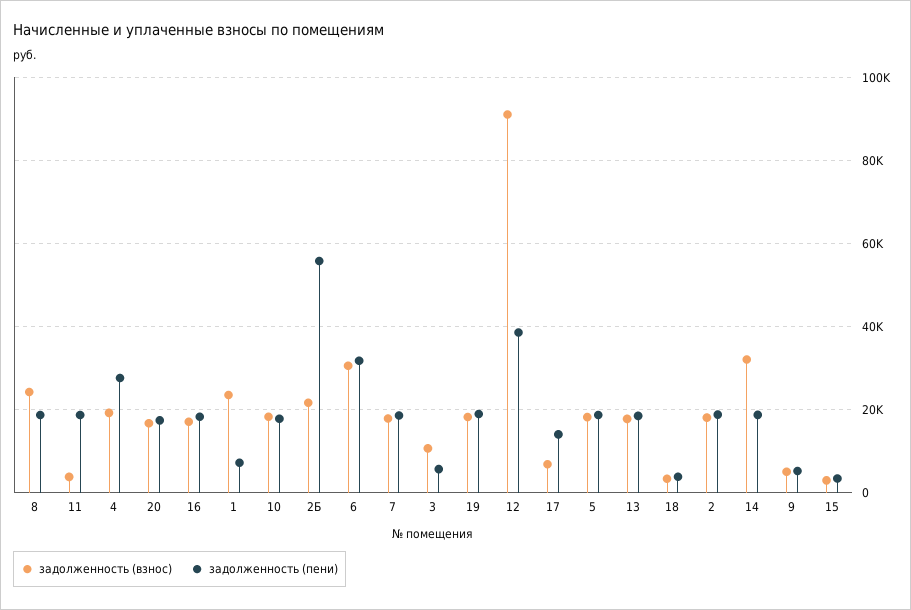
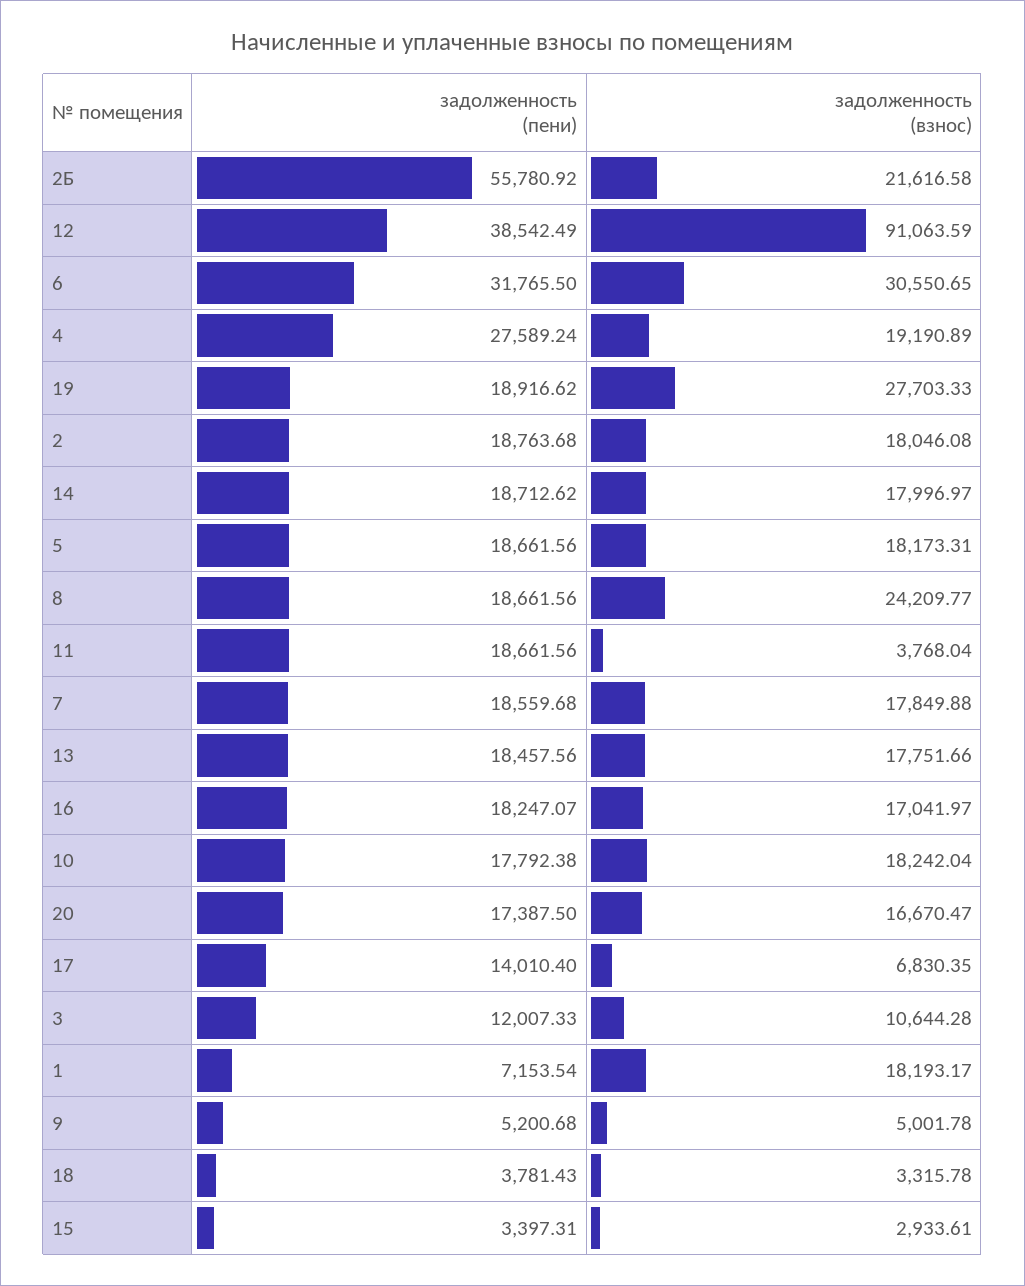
задолженность (взнос), 1: 24000 -> 18193.17
задолженность (пени), 3: 6000 -> 12007.33
задолженность (взнос), 19: 18000 -> 27703.33
задолженность (взнос), 14: 32000 -> 17996.97

